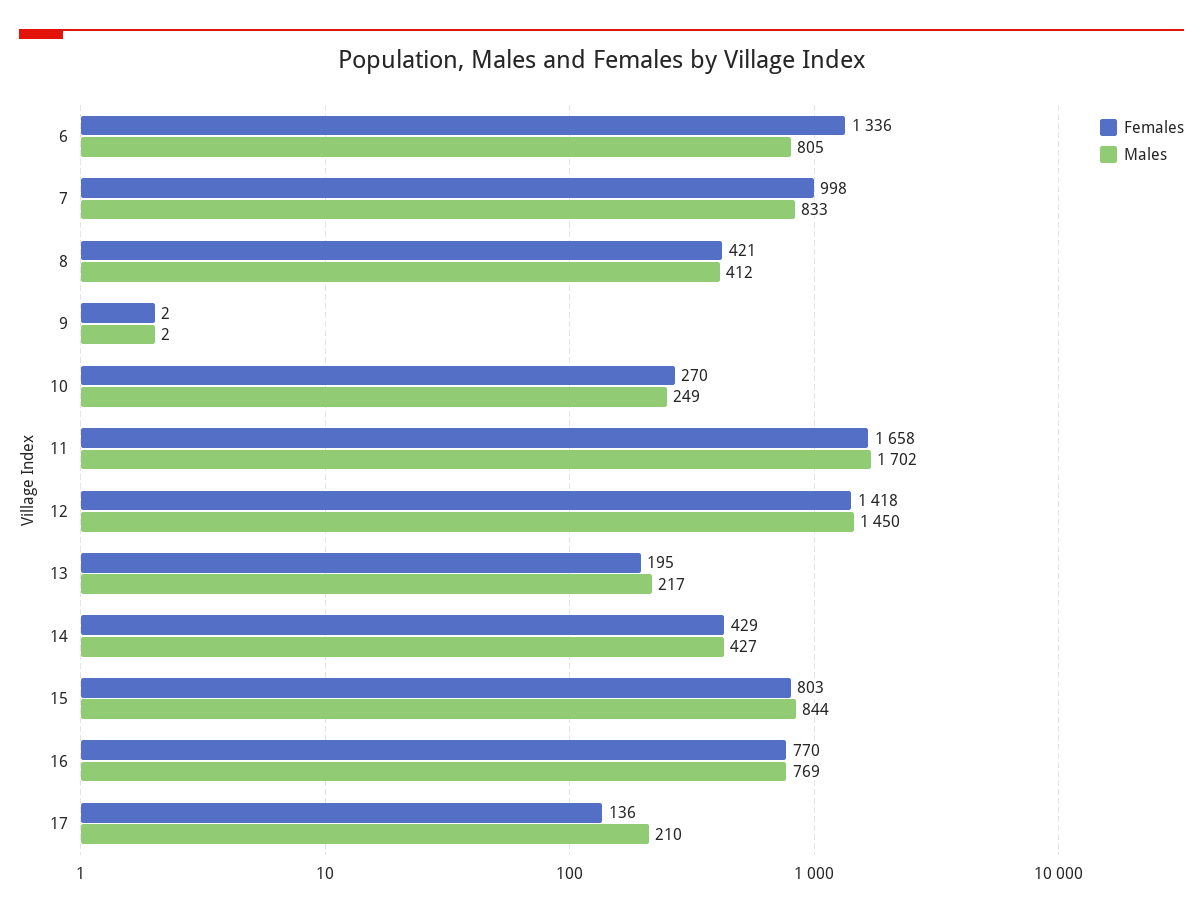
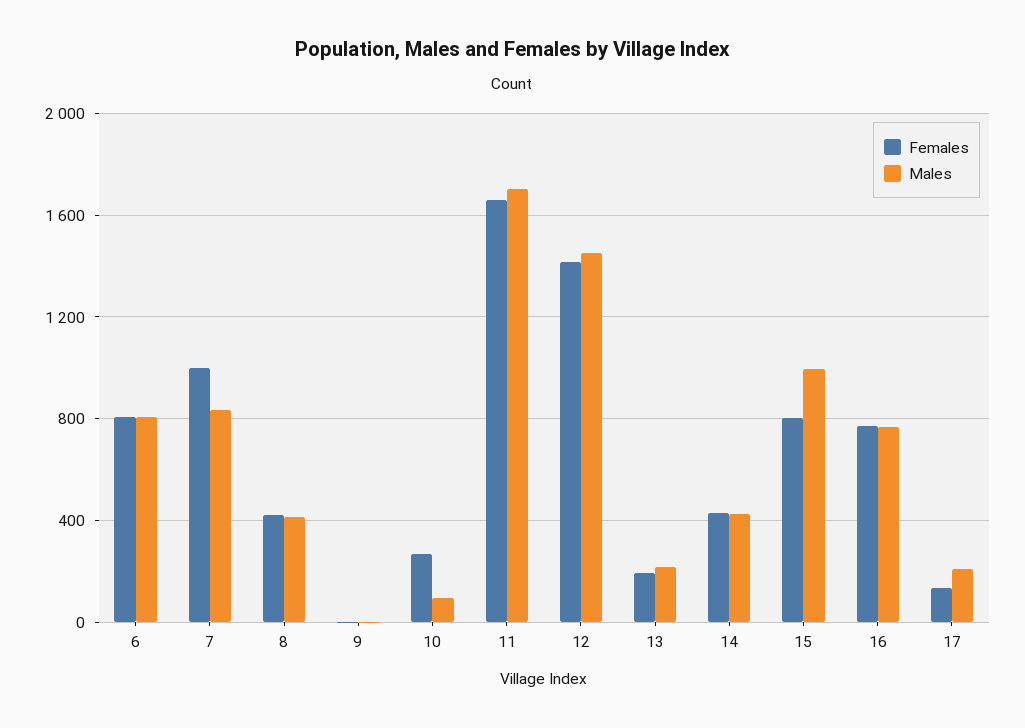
Females, 6: 1336 -> 800
Males, 10: 249 -> 100
Males, 15: 844 -> 1000

